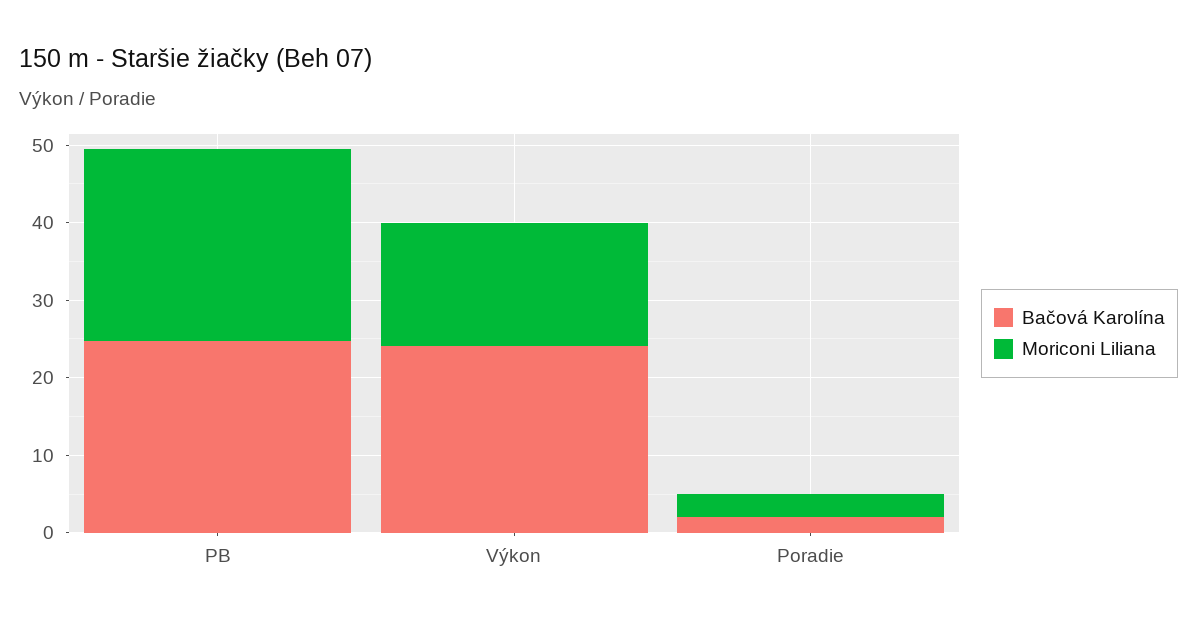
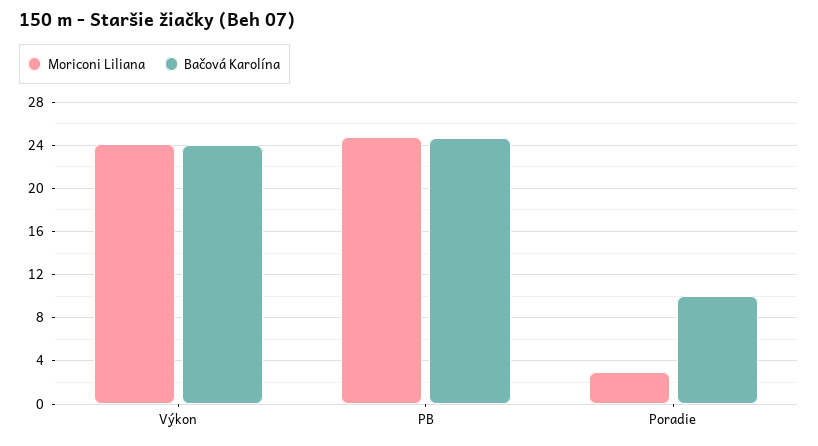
Moriconi Liliana, Výkon: 16 -> 24
Bačová Karolína, Poradie: 2 -> 10

